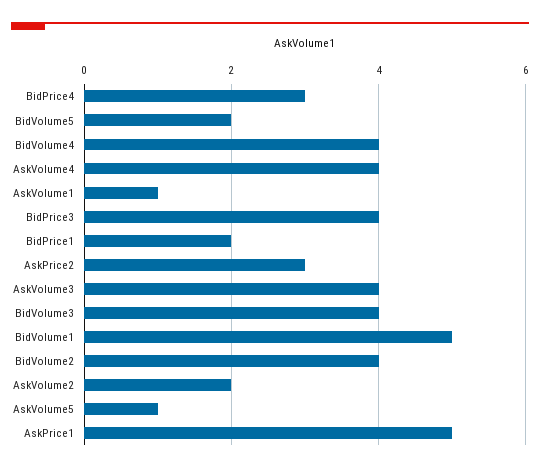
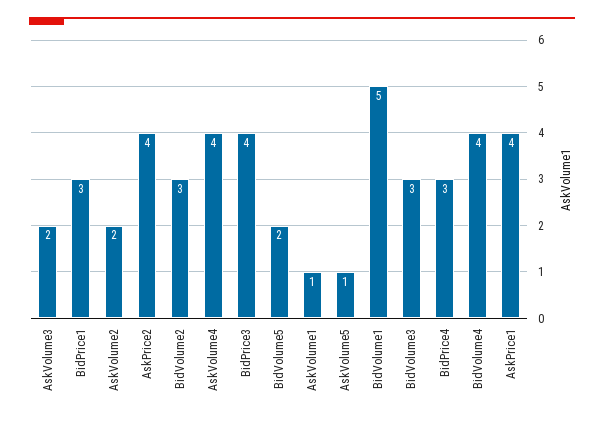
BidPrice1: 2 -> 3
AskPrice2: 3 -> 4
AskVolume3: 4 -> 2
BidVolume3: 4 -> 3
BidVolume2: 4 -> 3
AskPrice1: 5 -> 4

